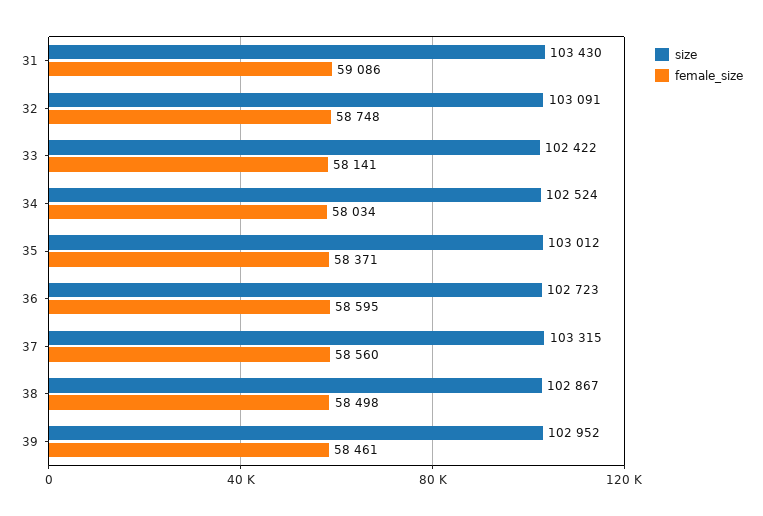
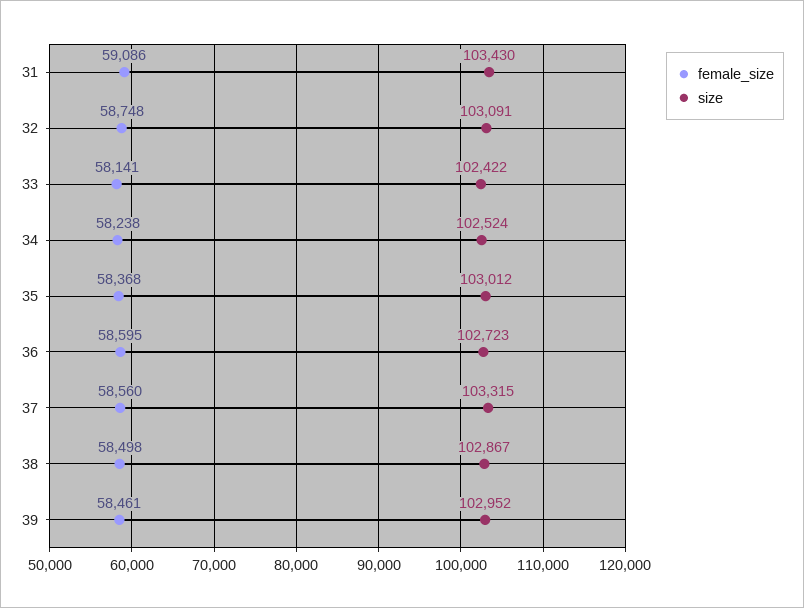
female_size, 34: 58034 -> 58238
female_size, 35: 58371 -> 58368

